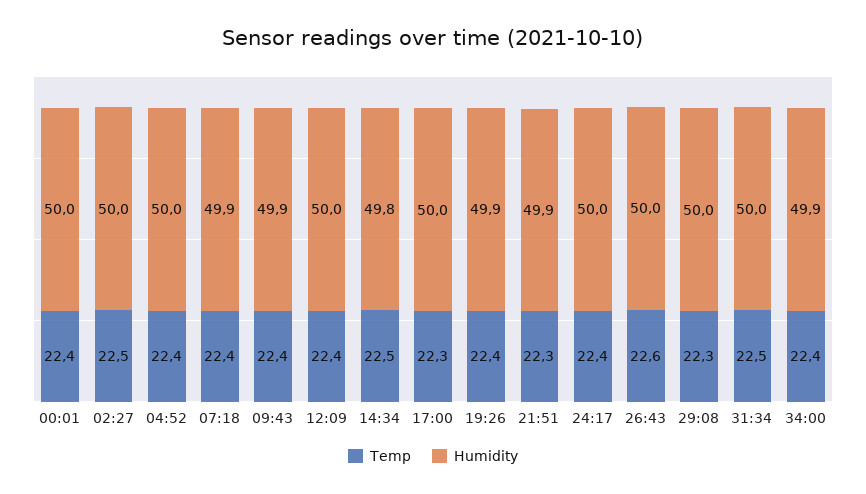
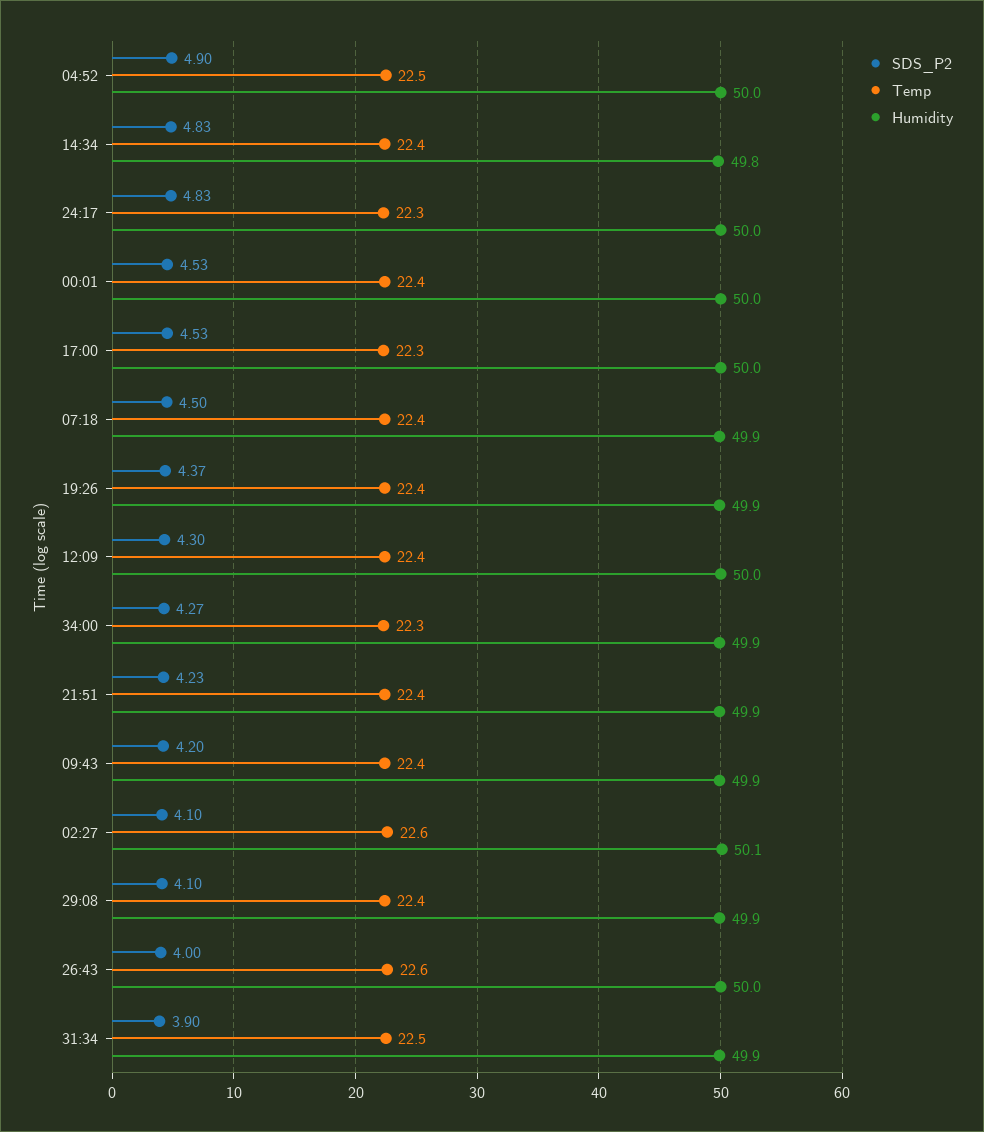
Temp, 02:27: 22.5 -> 22.6
Humidity, 02:27: 50 -> 50.1
Temp, 04:52: 22.4 -> 22.5
Temp, 14:34: 22.5 -> 22.4
Temp, 21:51: 22.3 -> 22.4
Temp, 24:17: 22.4 -> 22.3
Temp, 29:08: 22.3 -> 22.4
Humidity, 29:08: 50 -> 49.9
Humidity, 31:34: 50 -> 49.9
Temp, 34:00: 22.4 -> 22.3
SDS_P2, 04:52: none -> 4.9
SDS_P2, 14:34: none -> 4.83
SDS_P2, 24:17: none -> 4.83
SDS_P2, 00:01: none -> 4.53
SDS_P2, 17:00: none -> 4.53
SDS_P2, 07:18: none -> 4.5
SDS_P2, 19:26: none -> 4.37
SDS_P2, 12:09: none -> 4.3
SDS_P2, 34:00: none -> 4.27
SDS_P2, 21:51: none -> 4.23
SDS_P2, 09:43: none -> 4.2
SDS_P2, 02:27: none -> 4.1
SDS_P2, 29:08: none -> 4.1
SDS_P2, 26:43: none -> 4
SDS_P2, 31:34: none -> 3.9

